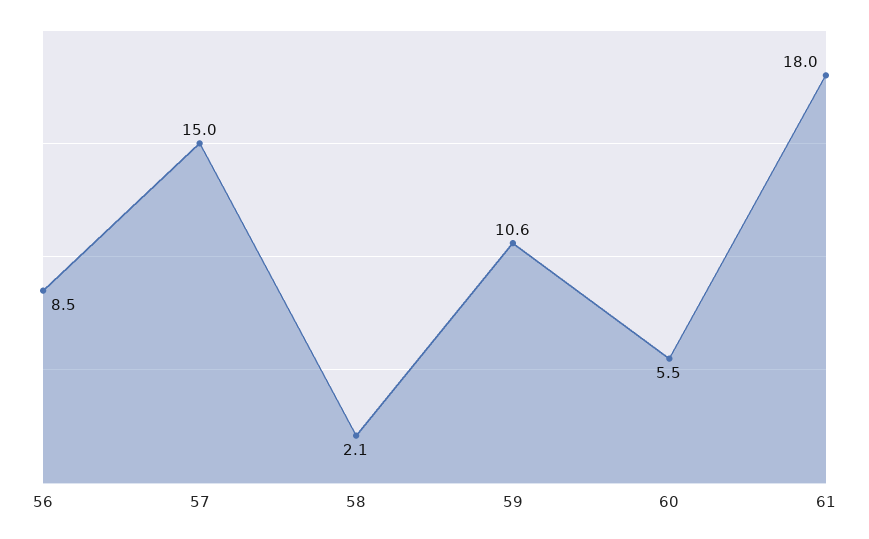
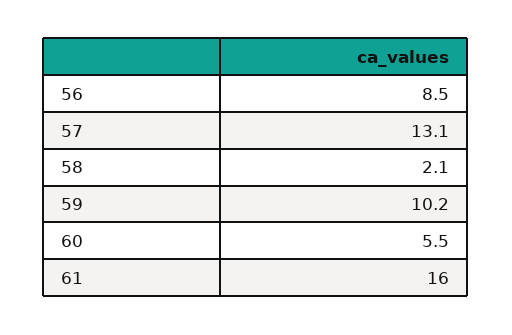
57: 15 -> 13.1
59: 10.6 -> 10.2
61: 18 -> 16

